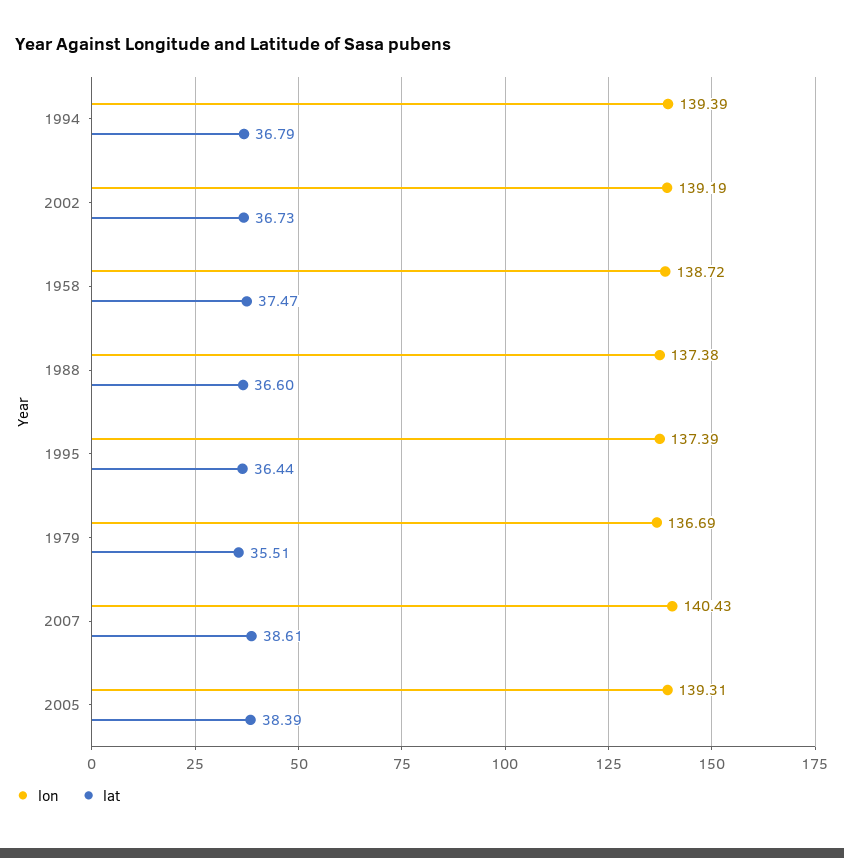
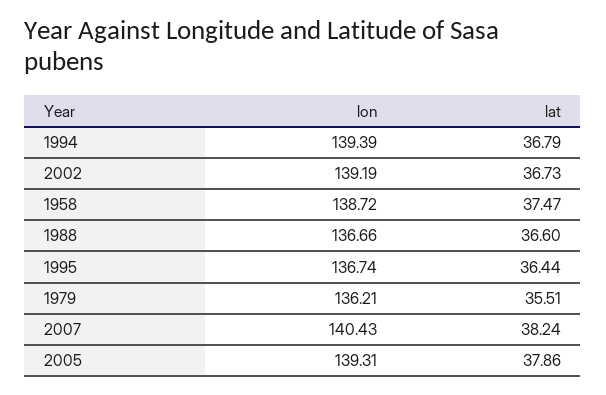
lon, 1988: 137.38 -> 136.66
lon, 1995: 137.39 -> 136.74
lon, 1979: 136.69 -> 136.21
lat, 2007: 38.61 -> 38.24
lat, 2005: 38.39 -> 37.86

